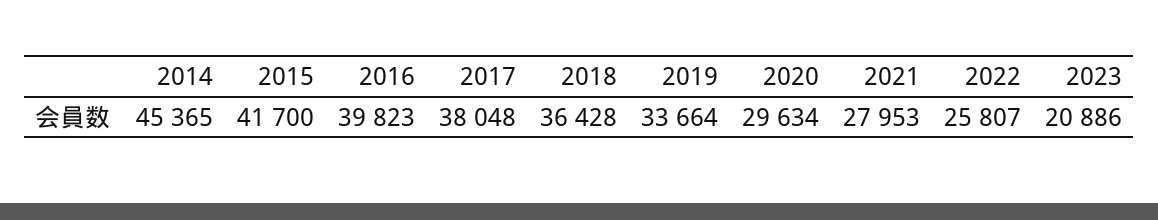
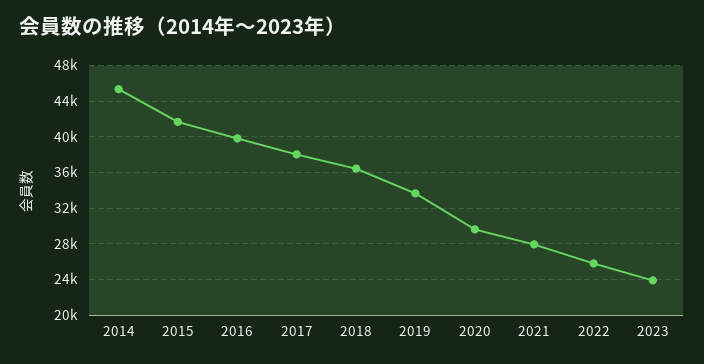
2023: 20886 -> 24000

